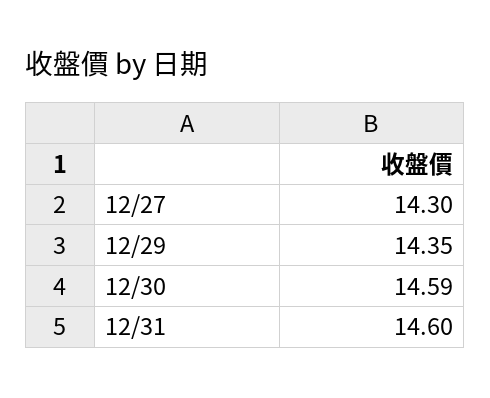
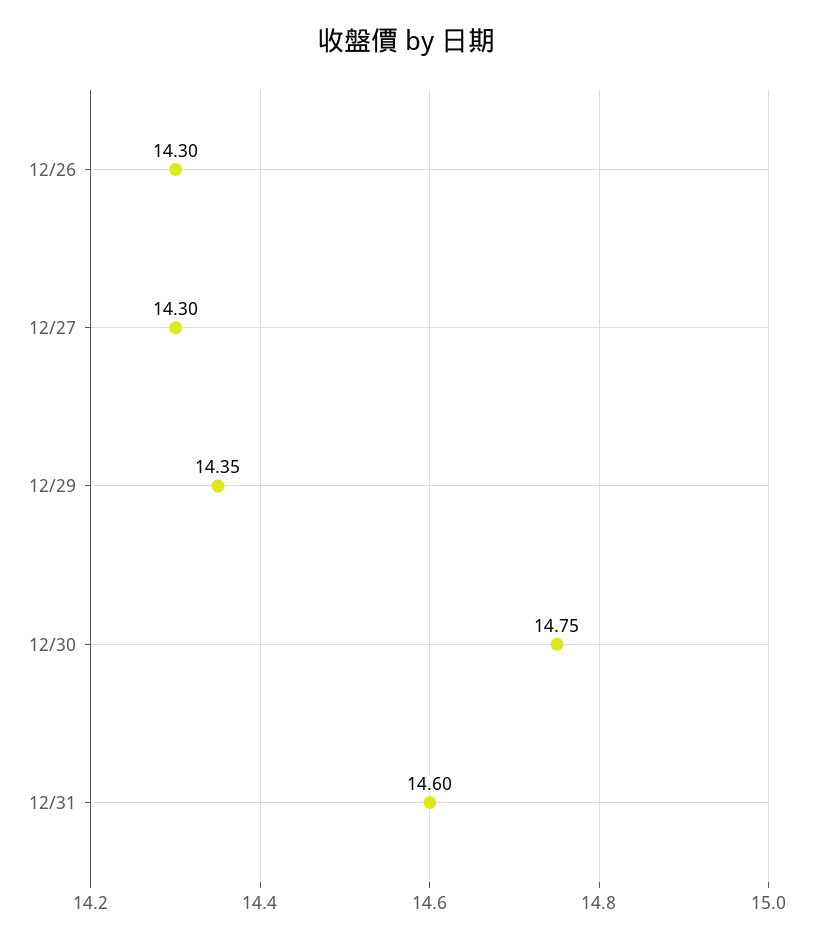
12/30: 14.59 -> 14.75
12/26: none -> 14.3

